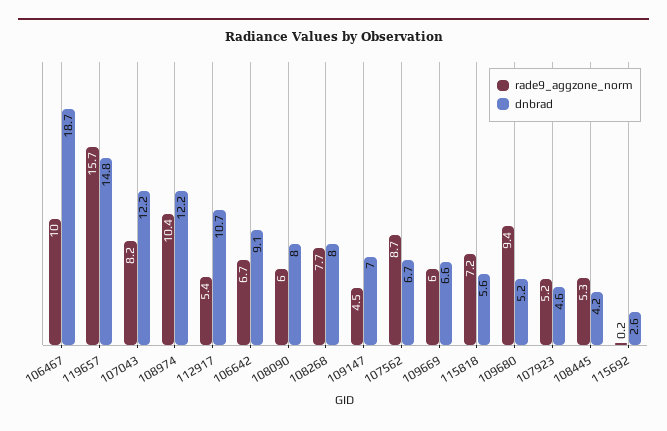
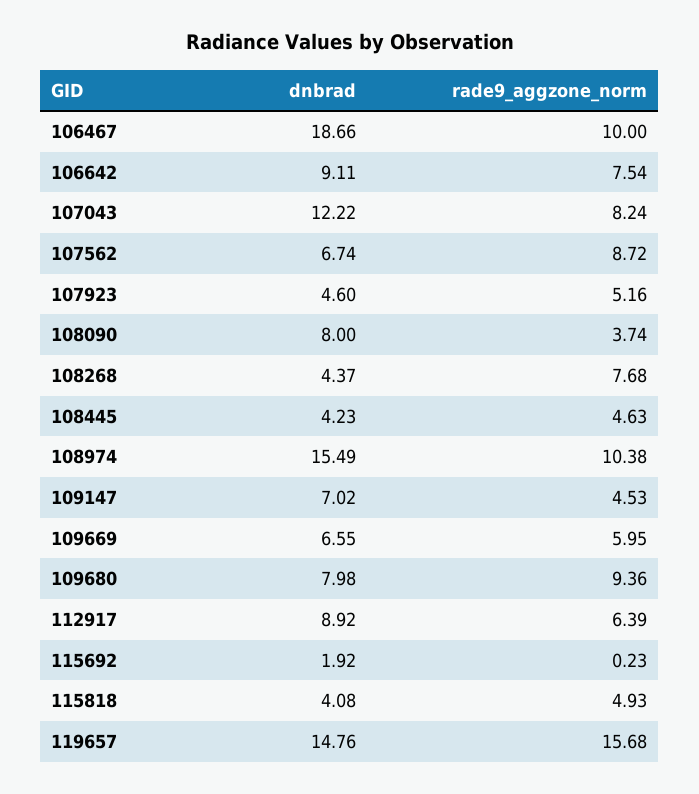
dnbrad, 108974: 12.2 -> 15.49
rade9_aggzone_norm, 112917: 5.4 -> 6.39
dnbrad, 112917: 10.7 -> 8.92
rade9_aggzone_norm, 106642: 6.7 -> 7.54
rade9_aggzone_norm, 108090: 6 -> 3.74
dnbrad, 108268: 8 -> 4.37
rade9_aggzone_norm, 115818: 7.2 -> 4.93
dnbrad, 115818: 5.6 -> 4.08
dnbrad, 109680: 5.2 -> 7.98
rade9_aggzone_norm, 108445: 5.3 -> 4.63
dnbrad, 115692: 2.6 -> 1.92

